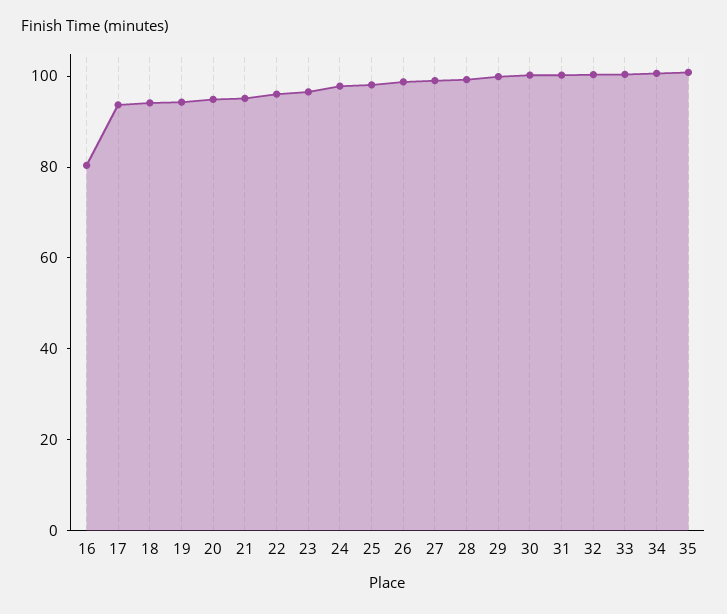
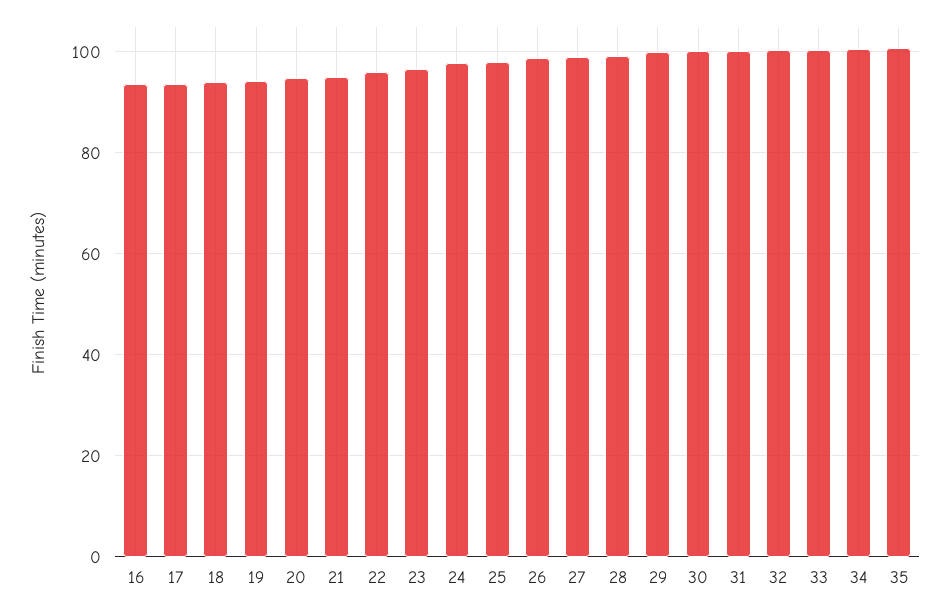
16: 80 -> 94

